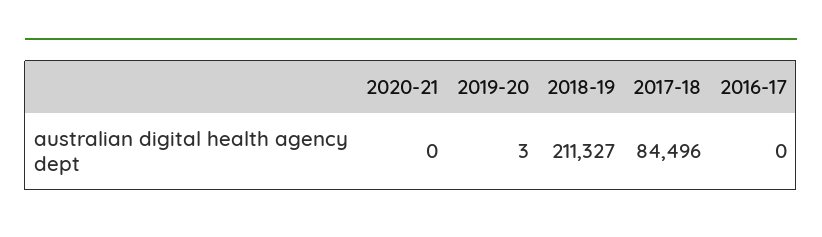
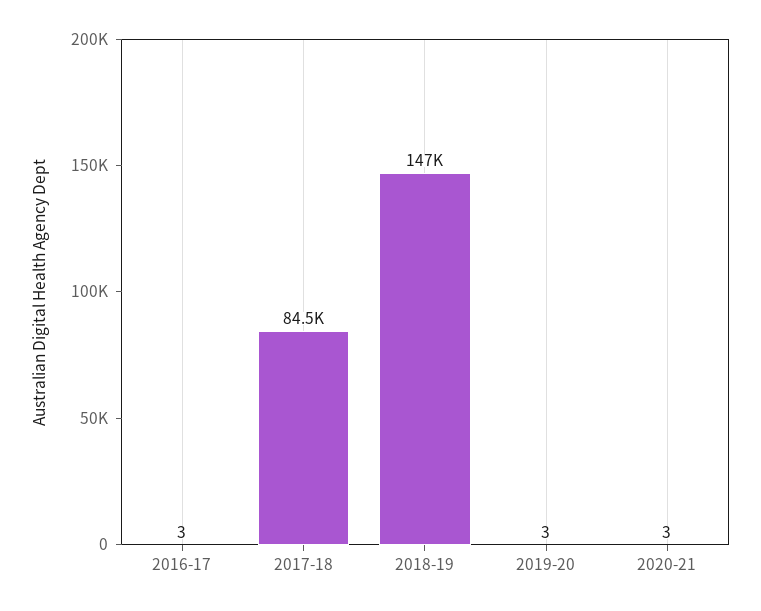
2020-21: 0 -> 3
2018-19: 211327 -> 147000
2016-17: 0 -> 3

